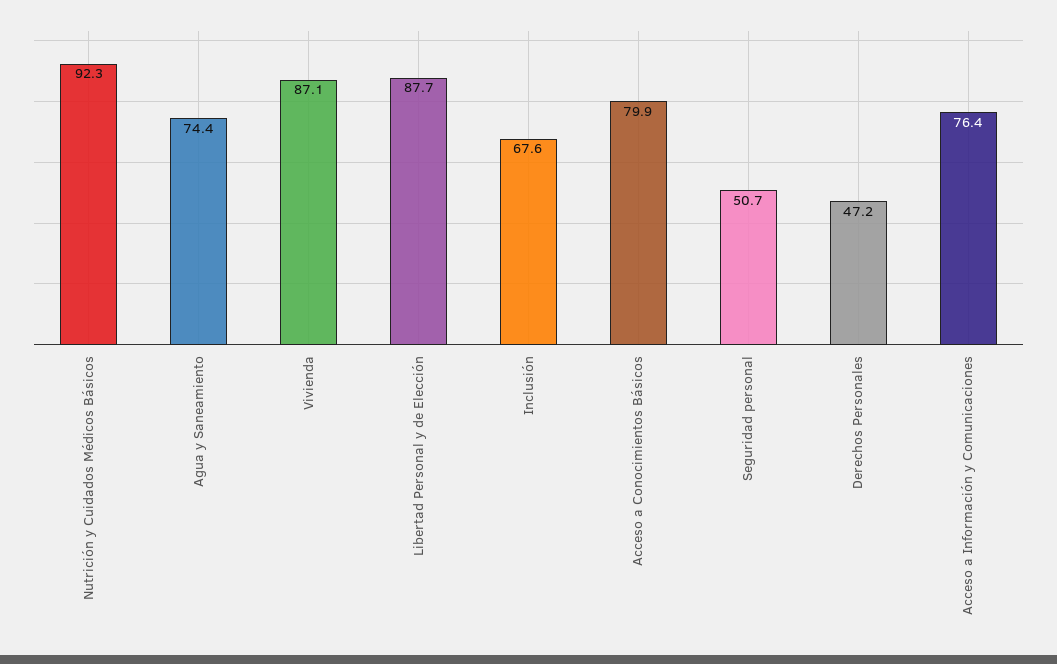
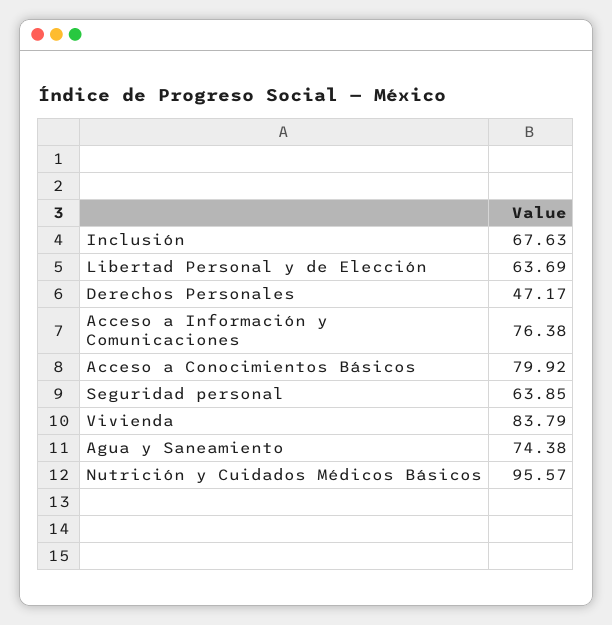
Nutrición y Cuidados Médicos Básicos: 92.3 -> 95.57
Vivienda: 87.1 -> 83.79
Libertad Personal y de Elección: 87.7 -> 63.69
Seguridad personal: 50.7 -> 63.85

